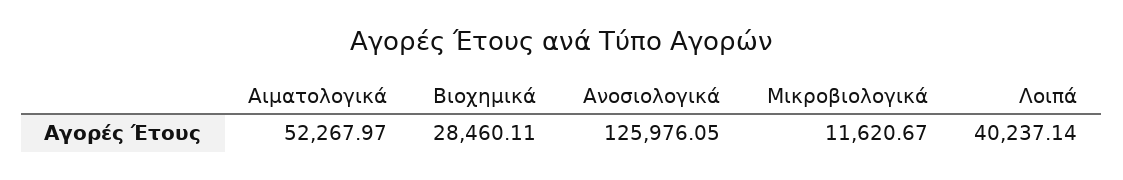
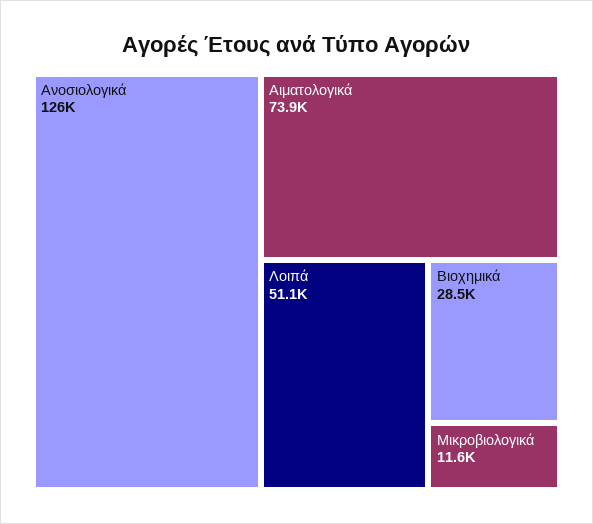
Αιματολογικά: 52267.97 -> 73900
Λοιπά: 40237.14 -> 51100

